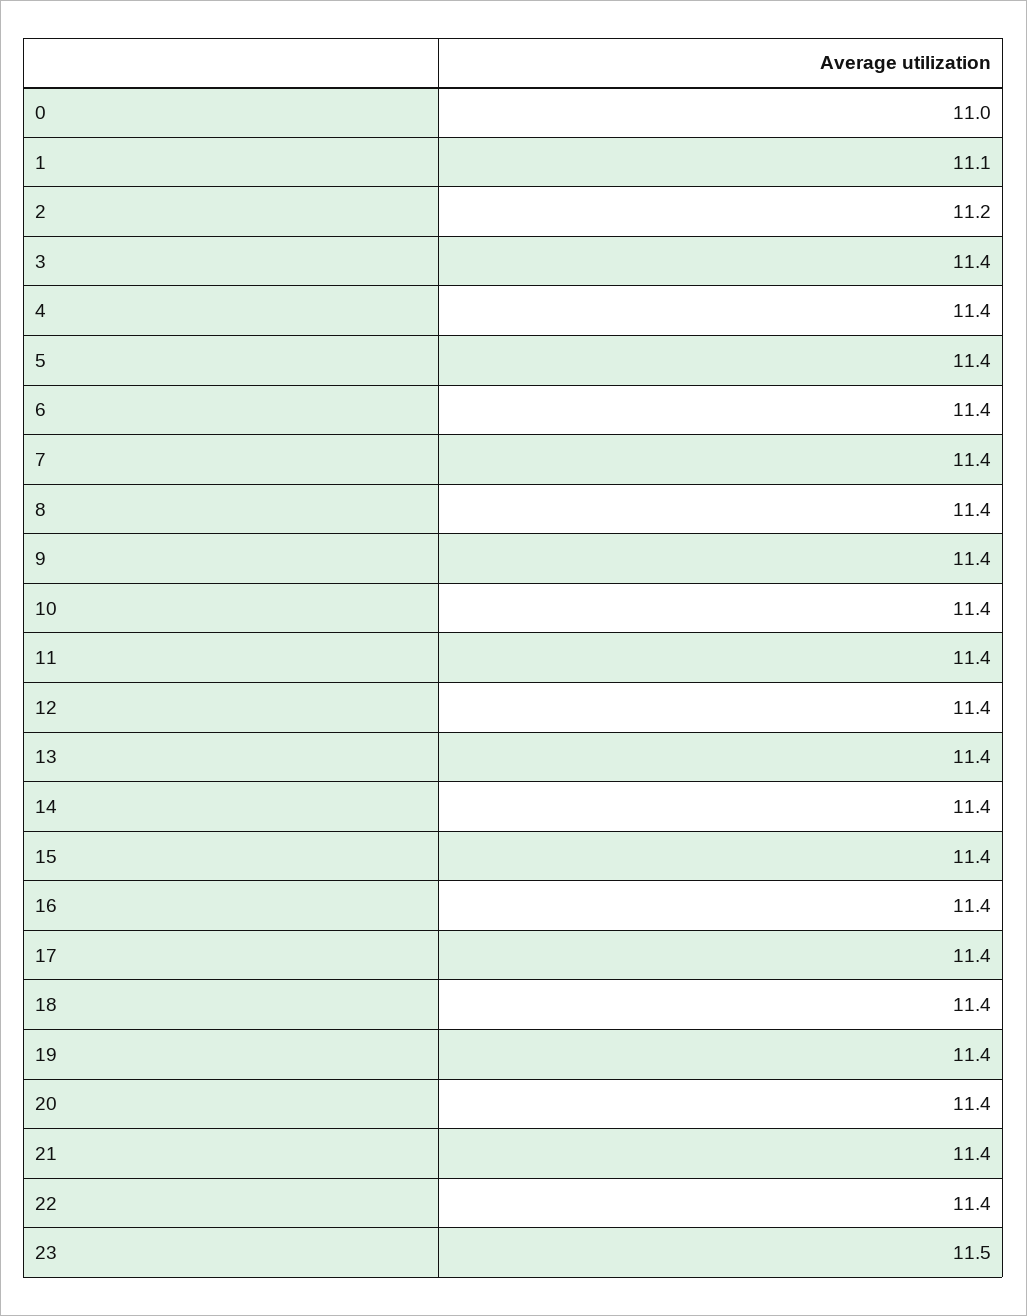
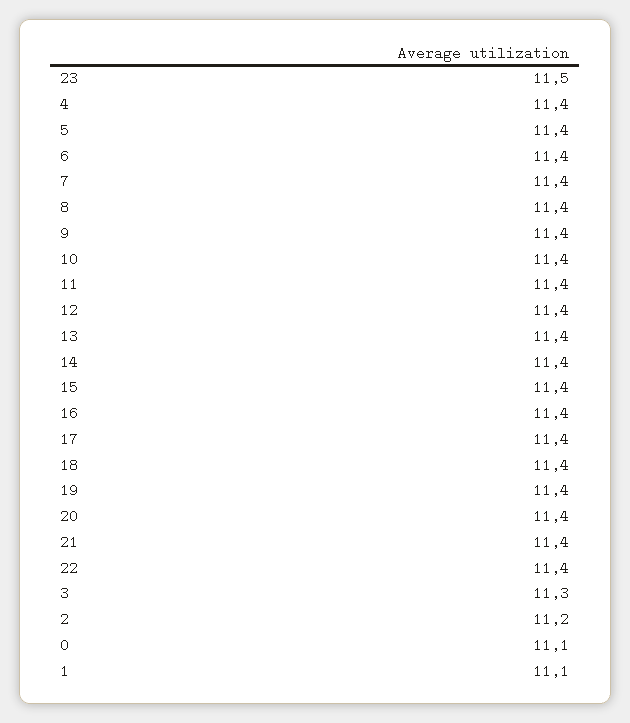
0: 11 -> 11.1
3: 11.4 -> 11.3

